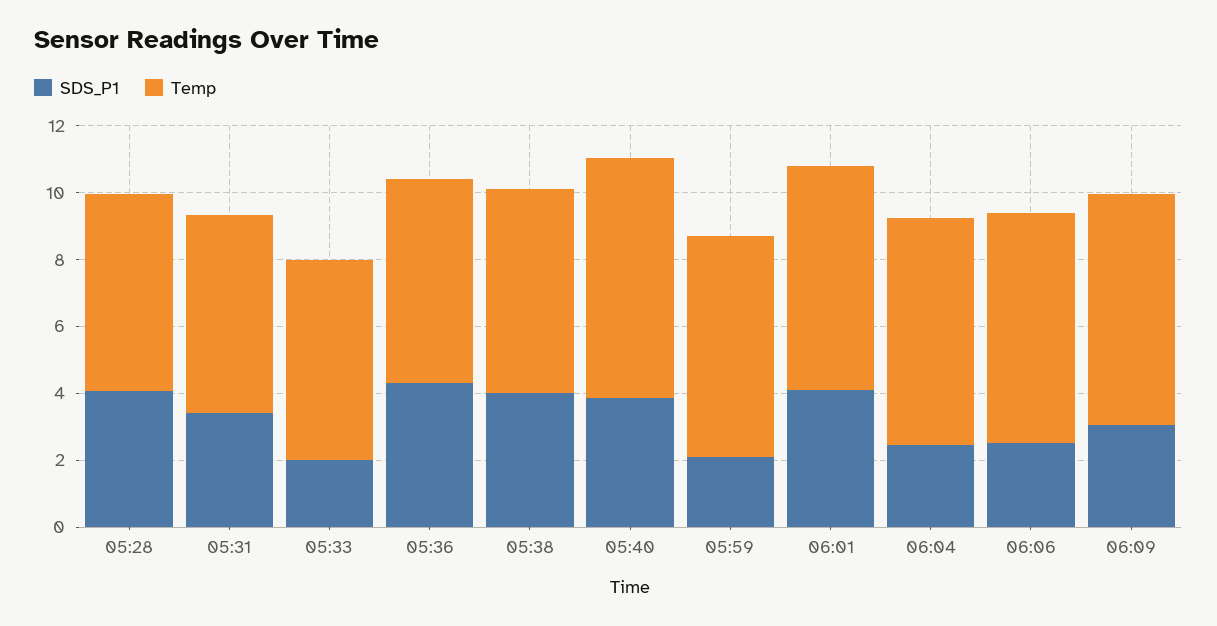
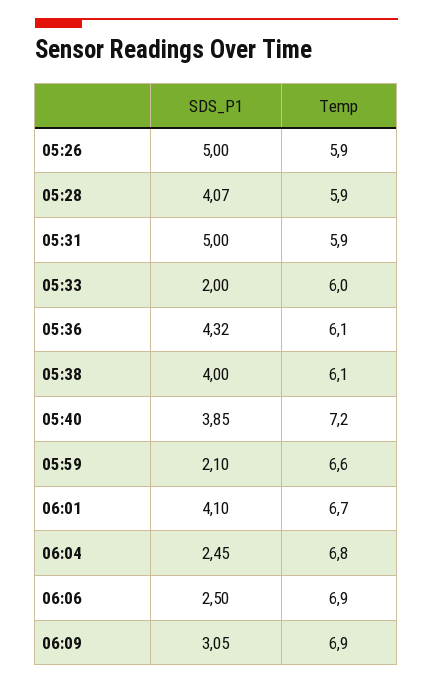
SDS_P1, 05:31: 3.5 -> 5
SDS_P1, 05:26: none -> 5
Temp, 05:26: none -> 5.9

